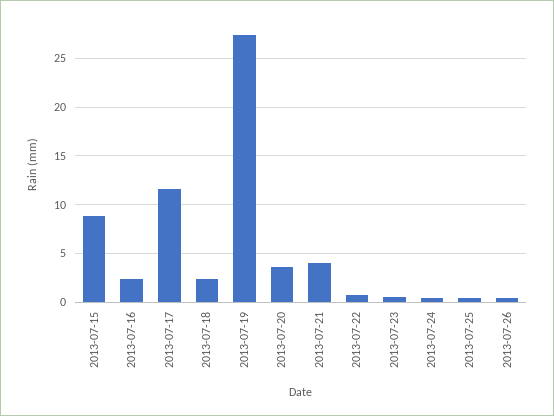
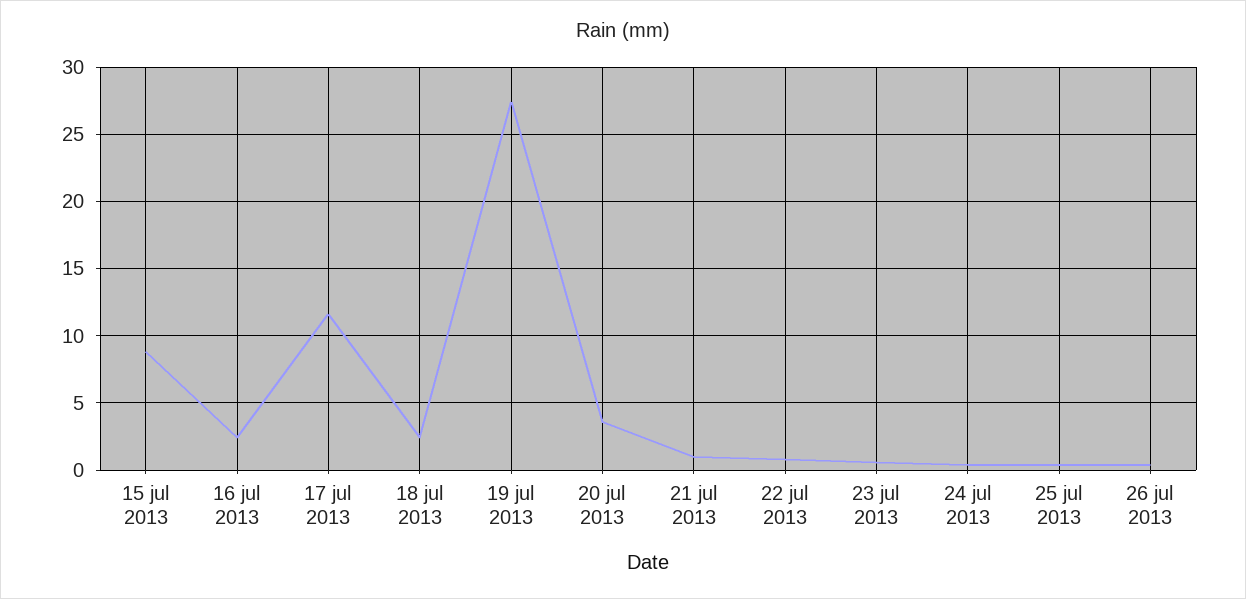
2013-07-21: 4 -> 1

